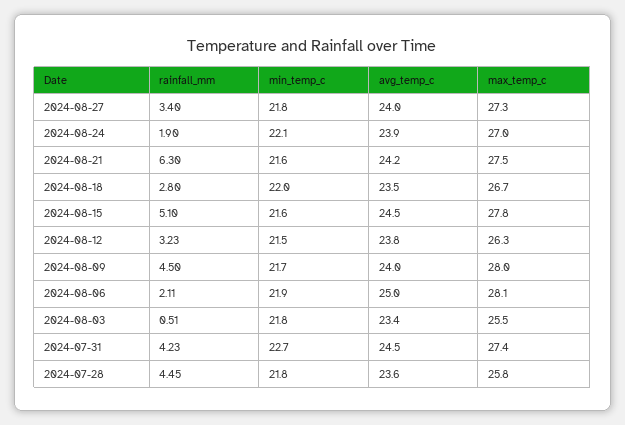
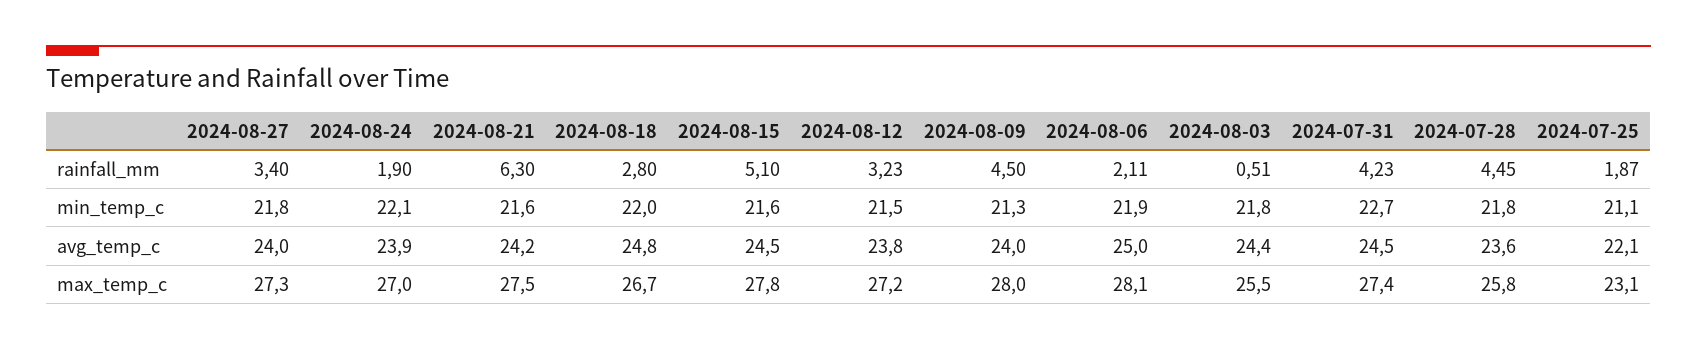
avg_temp_c, 2024-08-18: 23.5 -> 24.8
max_temp_c, 2024-08-12: 26.3 -> 27.2
min_temp_c, 2024-08-09: 21.7 -> 21.3
avg_temp_c, 2024-08-03: 23.4 -> 24.4
rainfall_mm, 2024-07-25: none -> 1.87
min_temp_c, 2024-07-25: none -> 21.1
avg_temp_c, 2024-07-25: none -> 22.1
max_temp_c, 2024-07-25: none -> 23.1

